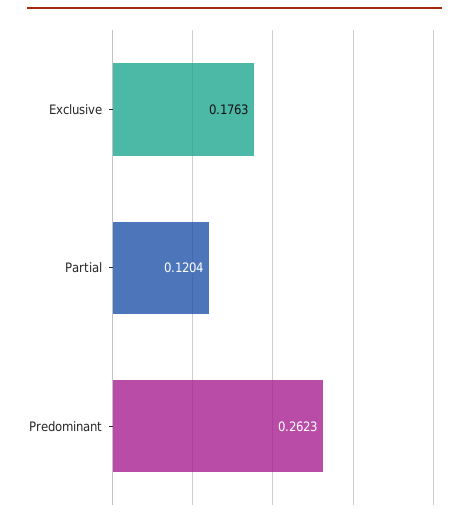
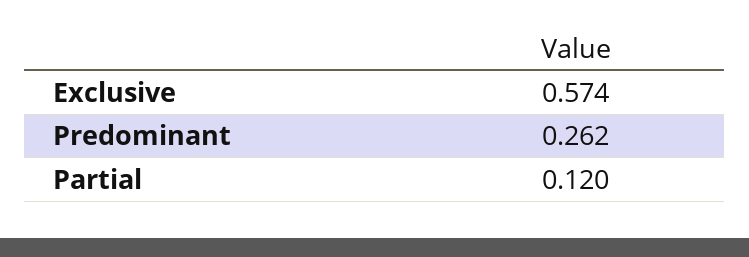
Exclusive: 0.1763 -> 0.574

